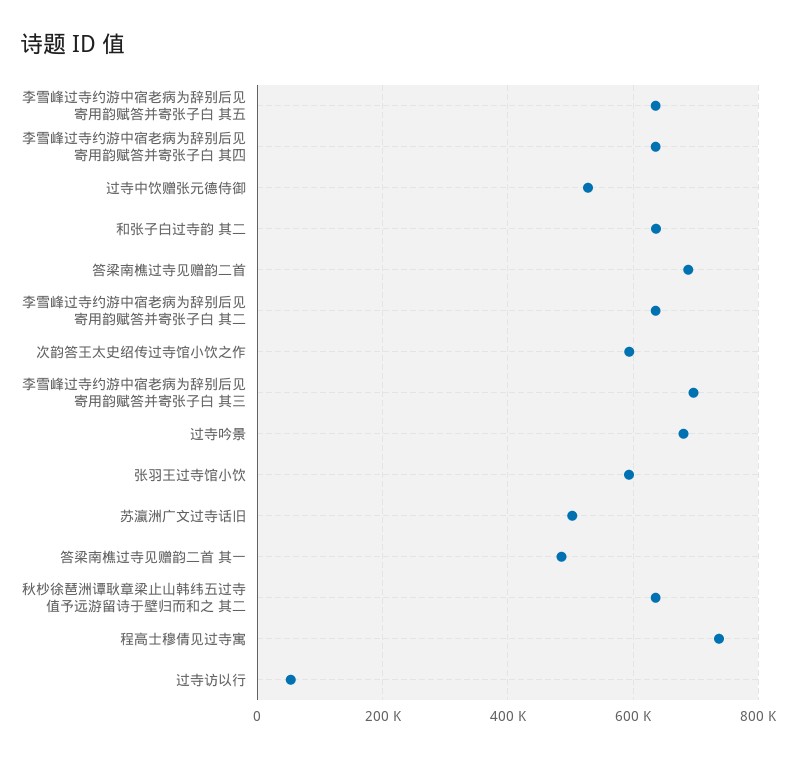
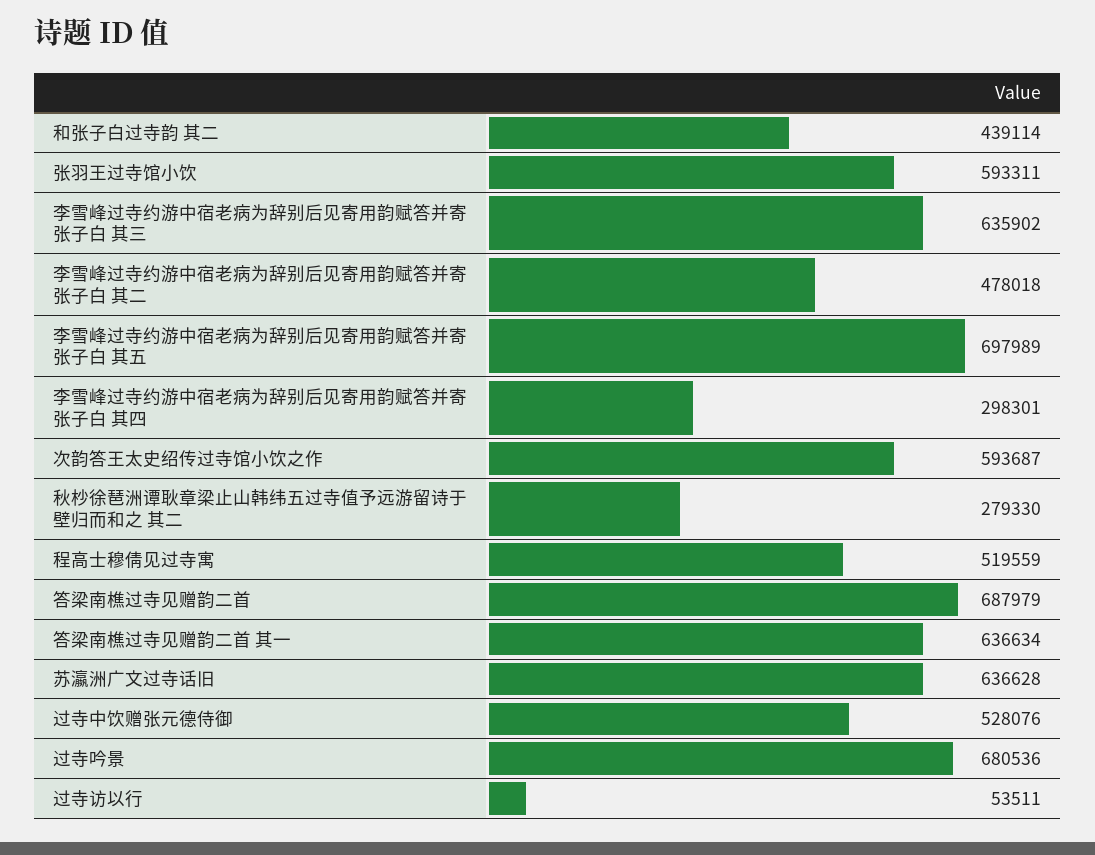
李雪峰过寺约游中宿老病为辞别后见寄用韵赋答并寄张子白 其五: 640000 -> 697989
李雪峰过寺约游中宿老病为辞别后见寄用韵赋答并寄张子白 其四: 640000 -> 298301
和张子白过寺韵 其二: 640000 -> 439114
李雪峰过寺约游中宿老病为辞别后见寄用韵赋答并寄张子白 其二: 640000 -> 478018
李雪峰过寺约游中宿老病为辞别后见寄用韵赋答并寄张子白 其三: 700000 -> 635902
苏瀛洲广文过寺话旧: 500000 -> 636628
答梁南樵过寺见赠韵二首 其一: 480000 -> 636634
秋杪徐琶洲谭耿章梁止山韩纬五过寺值予远游留诗于壁归而和之 其二: 640000 -> 279330
程高士穆倩见过寺寓: 740000 -> 519559

